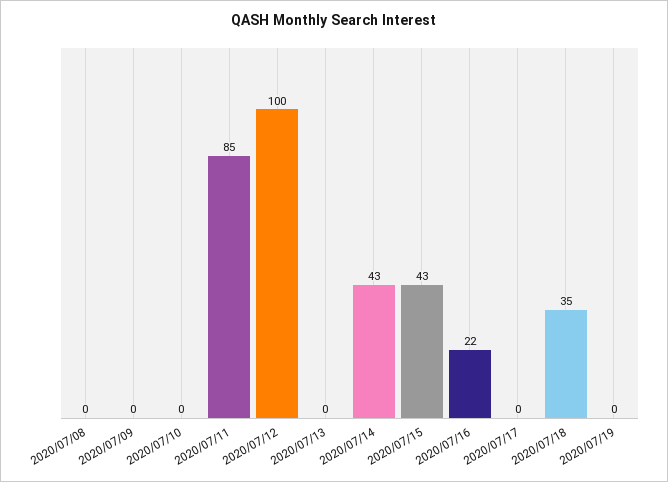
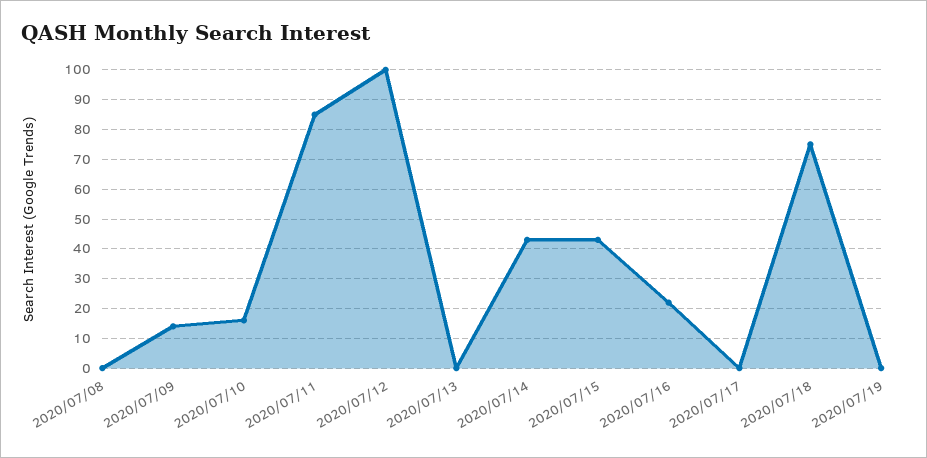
2020/07/09: 0 -> 15
2020/07/10: 0 -> 15
2020/07/18: 35 -> 75

